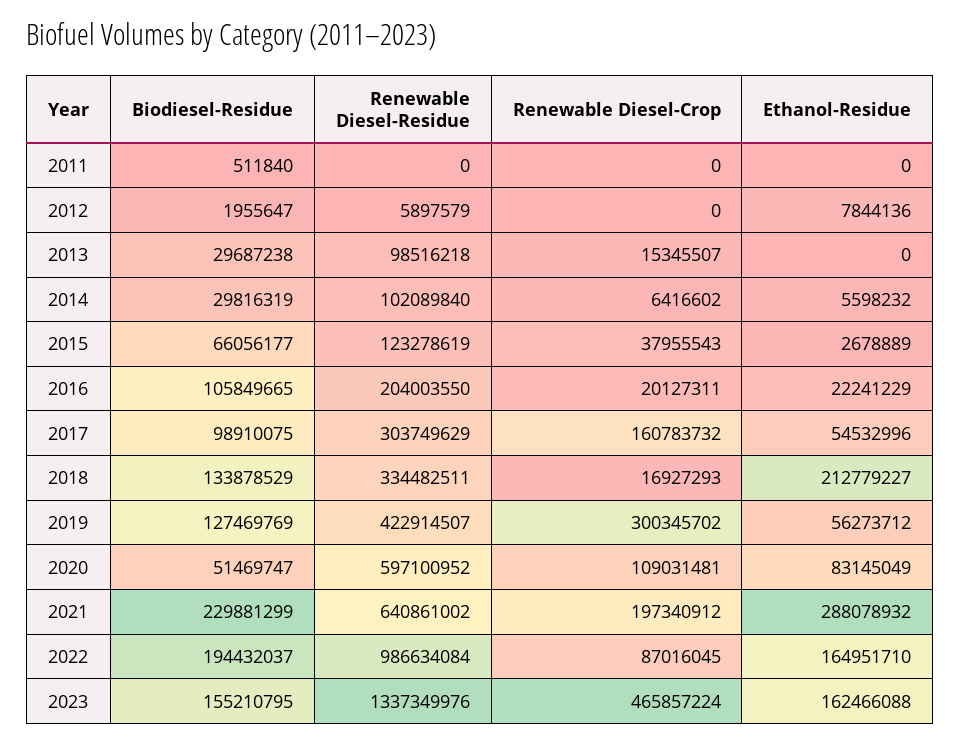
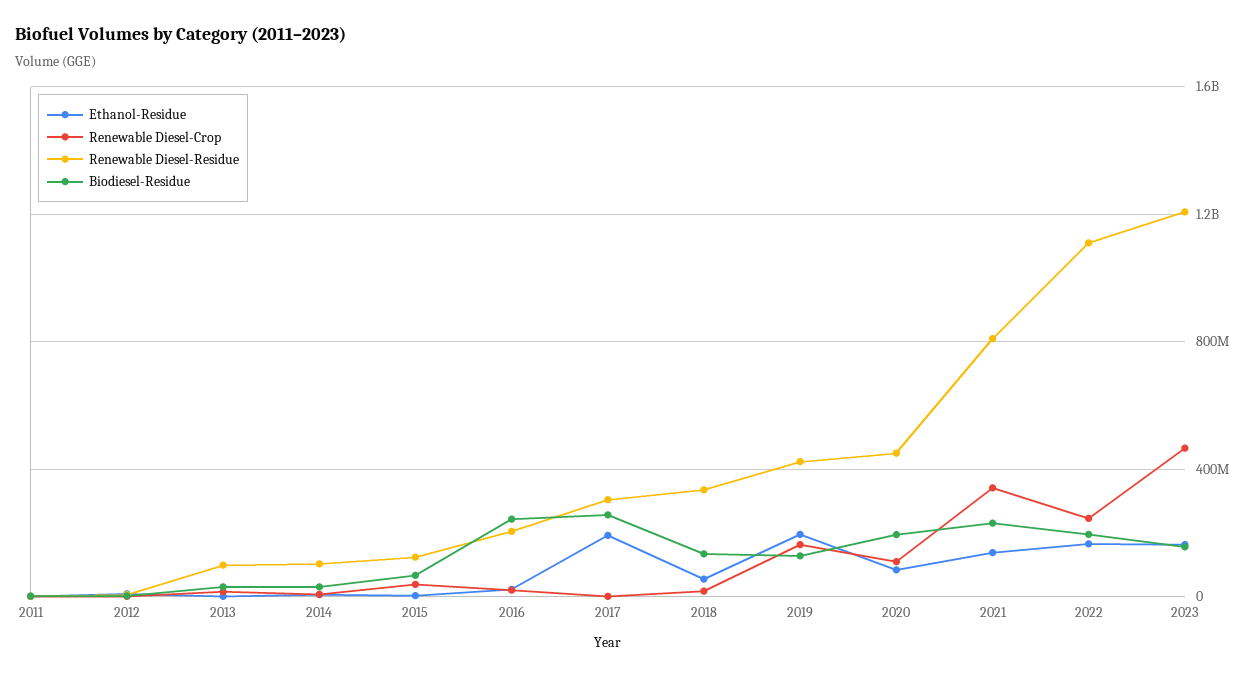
Biodiesel-Residue, 2016: 105849665 -> 250000000
Biodiesel-Residue, 2017: 98910075 -> 250000000
Renewable Diesel-Crop, 2017: 160783732 -> 0
Ethanol-Residue, 2017: 54532996 -> 200000000
Ethanol-Residue, 2018: 212779227 -> 50000000
Renewable Diesel-Crop, 2019: 300345702 -> 150000000
Ethanol-Residue, 2019: 56273712 -> 200000000
Biodiesel-Residue, 2020: 51469747 -> 200000000
Renewable Diesel-Residue, 2020: 597100952 -> 450000000
Renewable Diesel-Residue, 2021: 640861002 -> 800000000
Renewable Diesel-Crop, 2021: 197340912 -> 350000000
Ethanol-Residue, 2021: 288078932 -> 150000000
Renewable Diesel-Residue, 2022: 986634084 -> 1100000000
Renewable Diesel-Crop, 2022: 87016045 -> 250000000
Renewable Diesel-Residue, 2023: 1337349976 -> 1200000000

